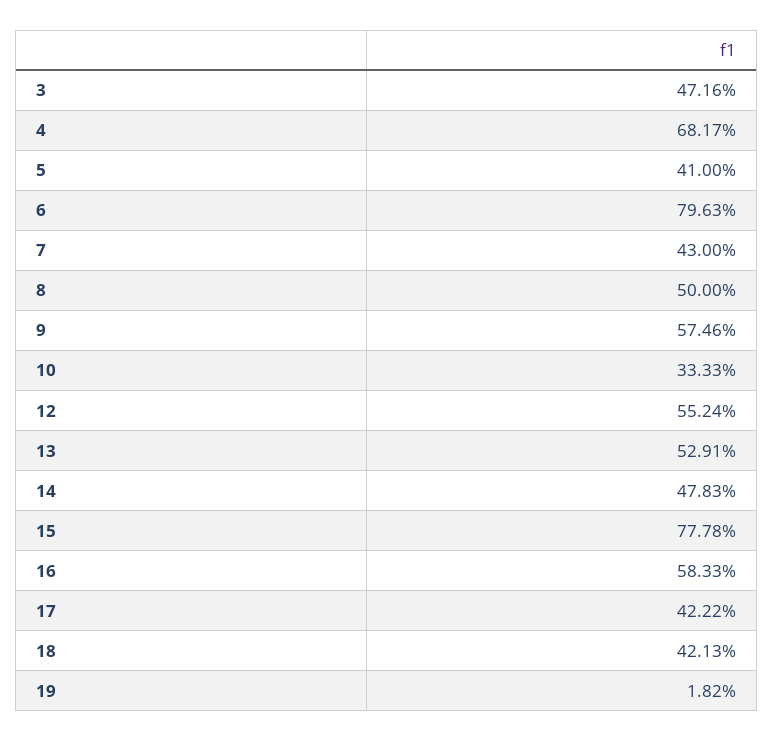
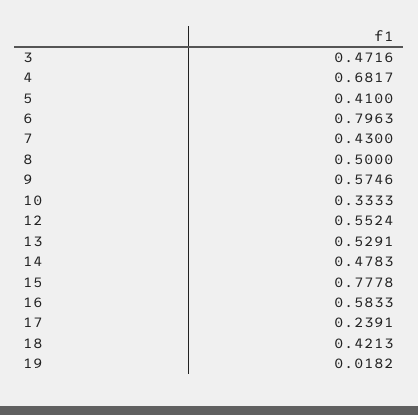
17: 0.4222 -> 0.2391

